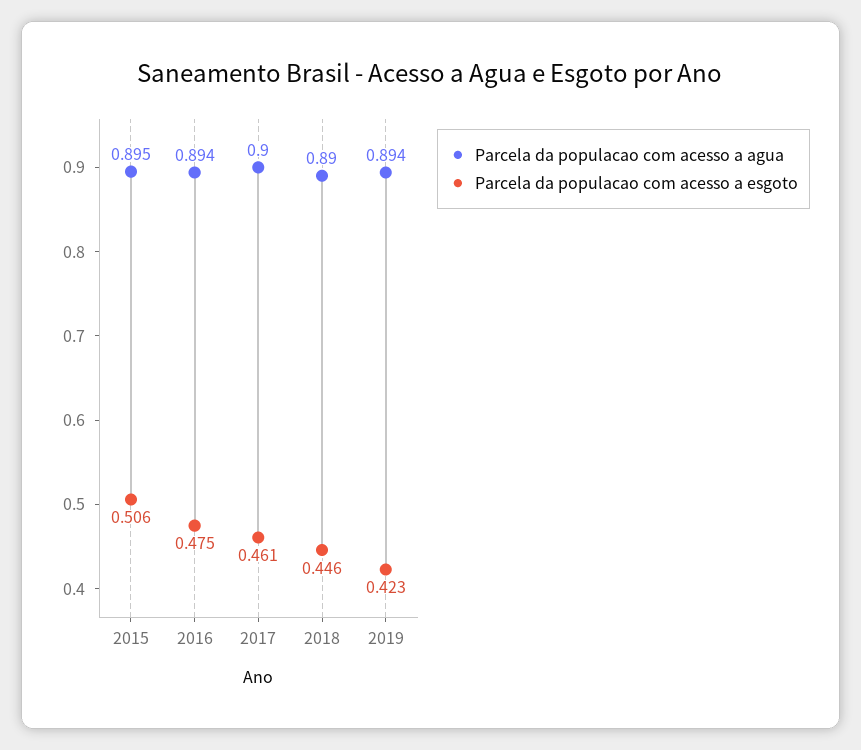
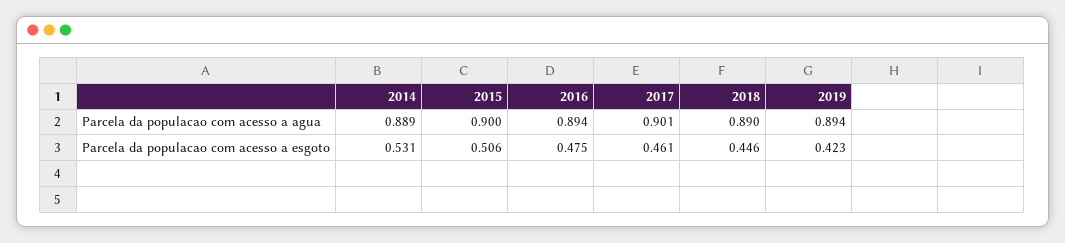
Parcela da populacao com acesso a agua, 2015: 0.895 -> 0.9
Parcela da populacao com acesso a agua, 2017: 0.9 -> 0.901
Parcela da populacao com acesso a agua, 2014: none -> 0.889
Parcela da populacao com acesso a esgoto, 2014: none -> 0.531

